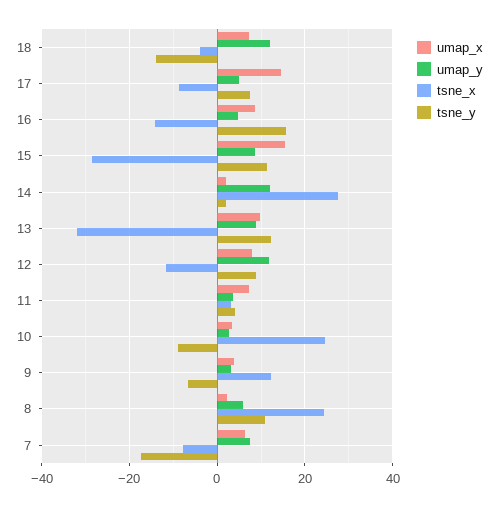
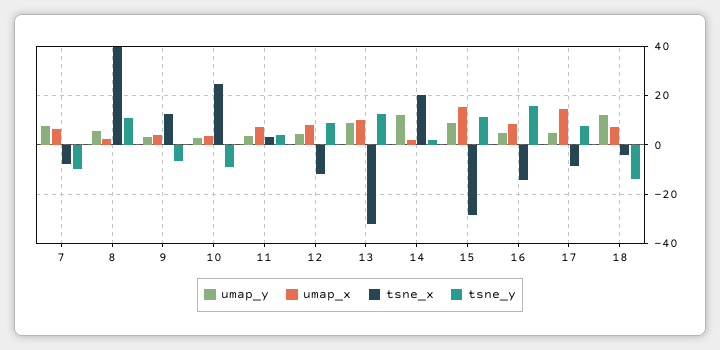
tsne_x, 14: 28 -> 20
umap_y, 12: 12 -> 5
tsne_x, 8: 24 -> 40
tsne_y, 7: -18 -> -10

